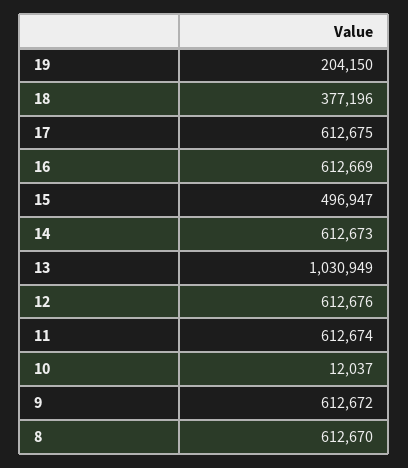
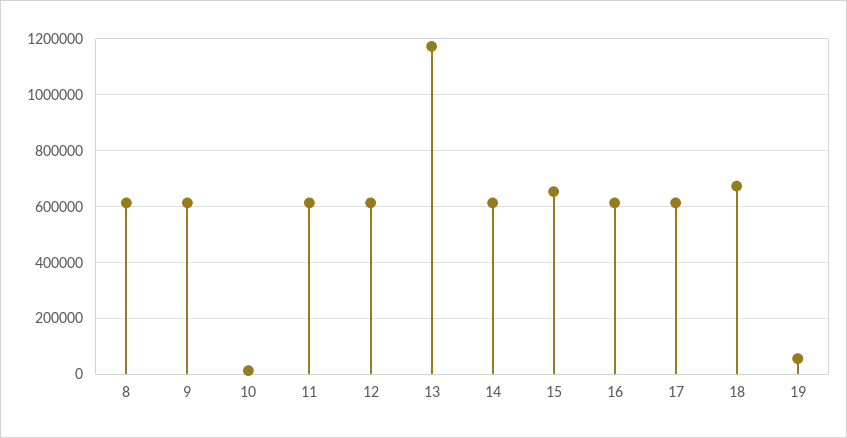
19: 204150 -> 50000
18: 377196 -> 675000
15: 496947 -> 650000
13: 1030949 -> 1175000

